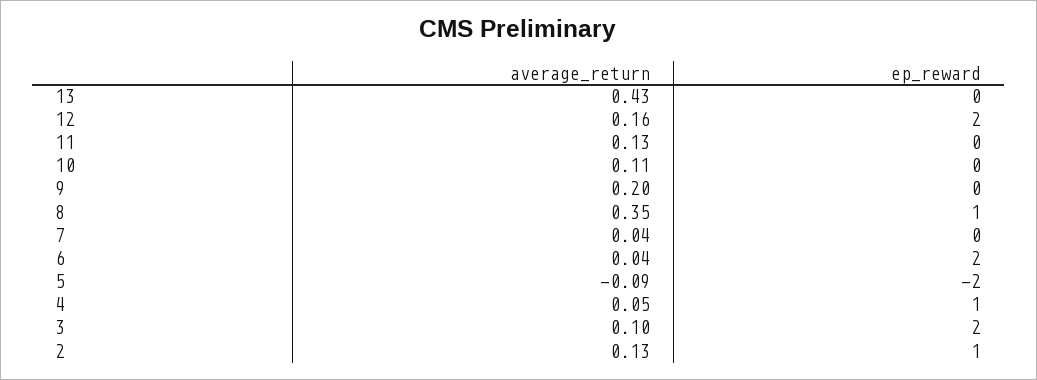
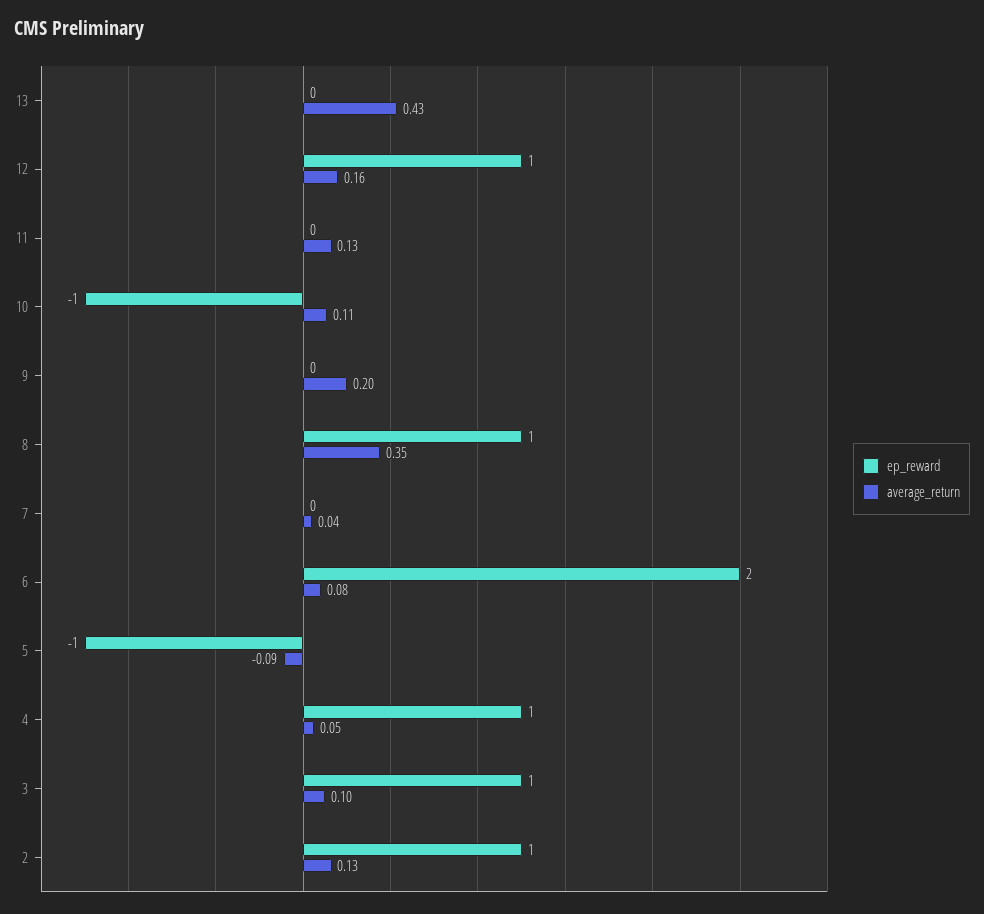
ep_reward, 12: 2 -> 1
ep_reward, 10: 0 -> -1
average_return, 6: 0.04 -> 0.08
ep_reward, 5: -2 -> -1
ep_reward, 3: 2 -> 1

